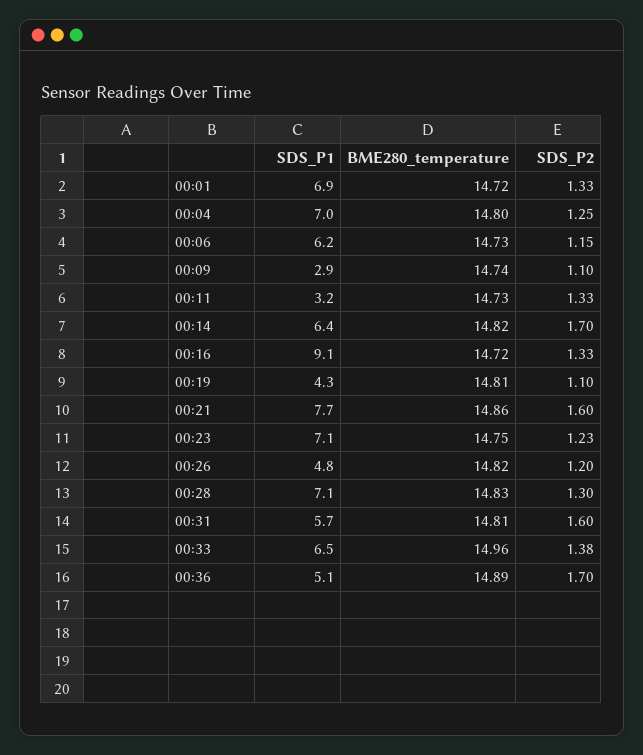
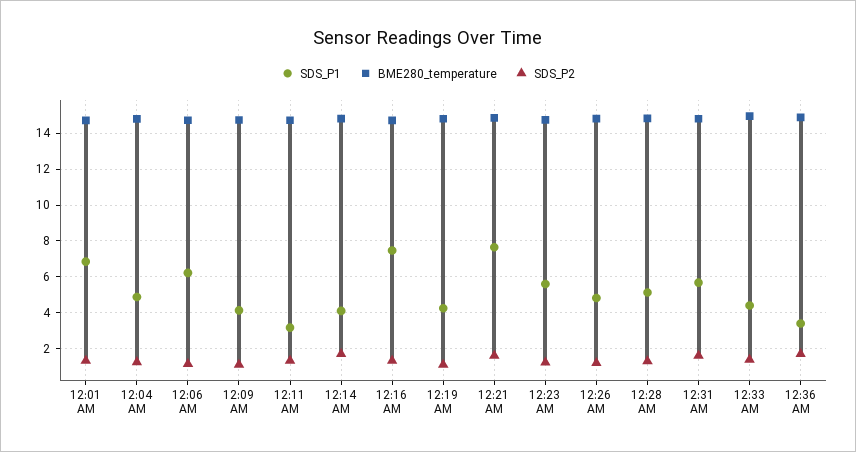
SDS_P1, 00:04: 7 -> 5
SDS_P1, 00:09: 2.9 -> 4
SDS_P1, 00:14: 6.4 -> 4
SDS_P1, 00:16: 9.1 -> 7.5
SDS_P1, 00:23: 7.1 -> 5.5
SDS_P1, 00:28: 7.1 -> 5
SDS_P1, 00:33: 6.5 -> 4.5
SDS_P1, 00:36: 5.1 -> 3.5

